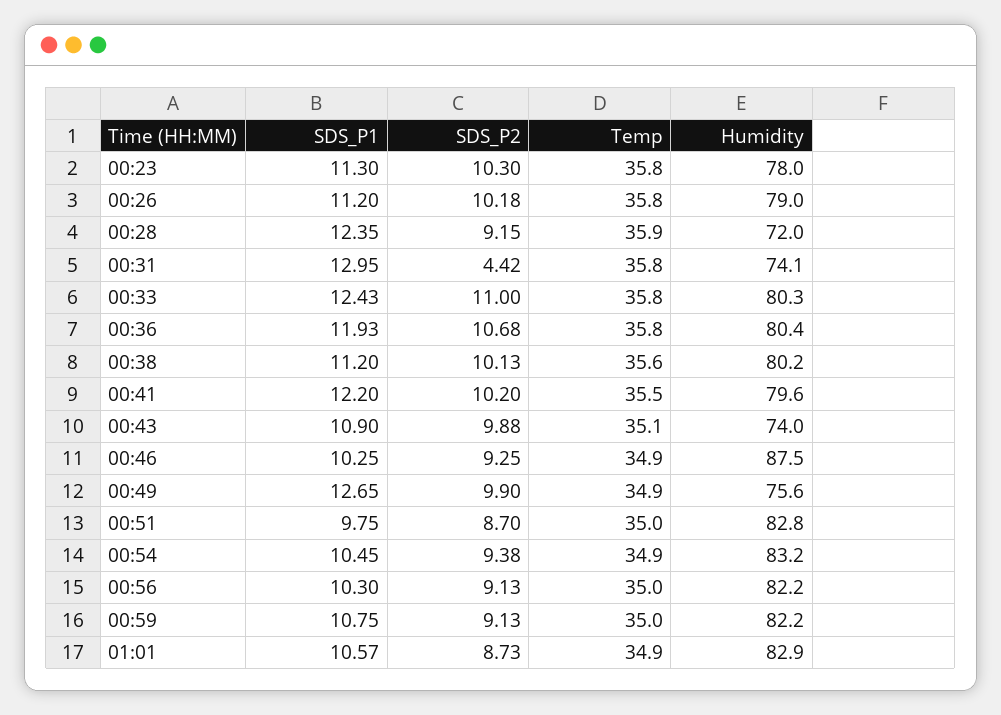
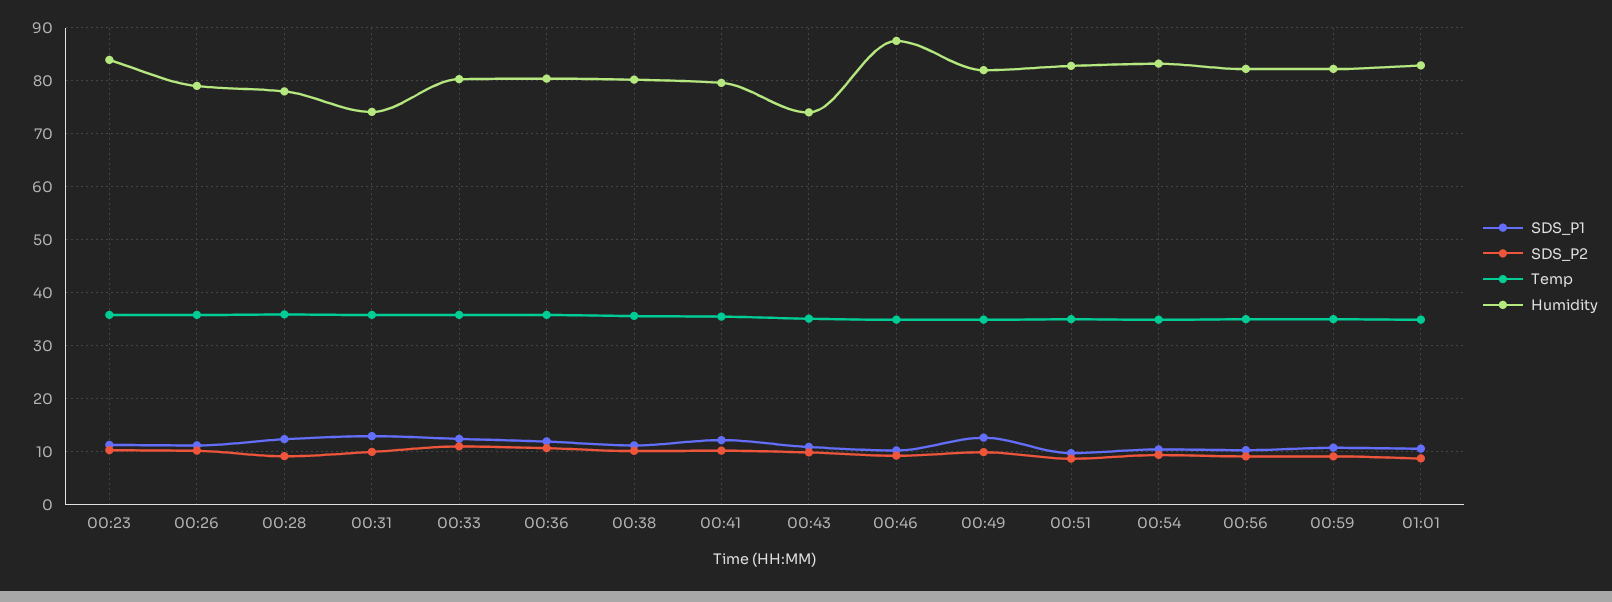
Humidity, 00:23: 78 -> 84
Humidity, 00:28: 72 -> 78
SDS_P2, 00:31: 4.42 -> 10
Humidity, 00:49: 75.6 -> 82

